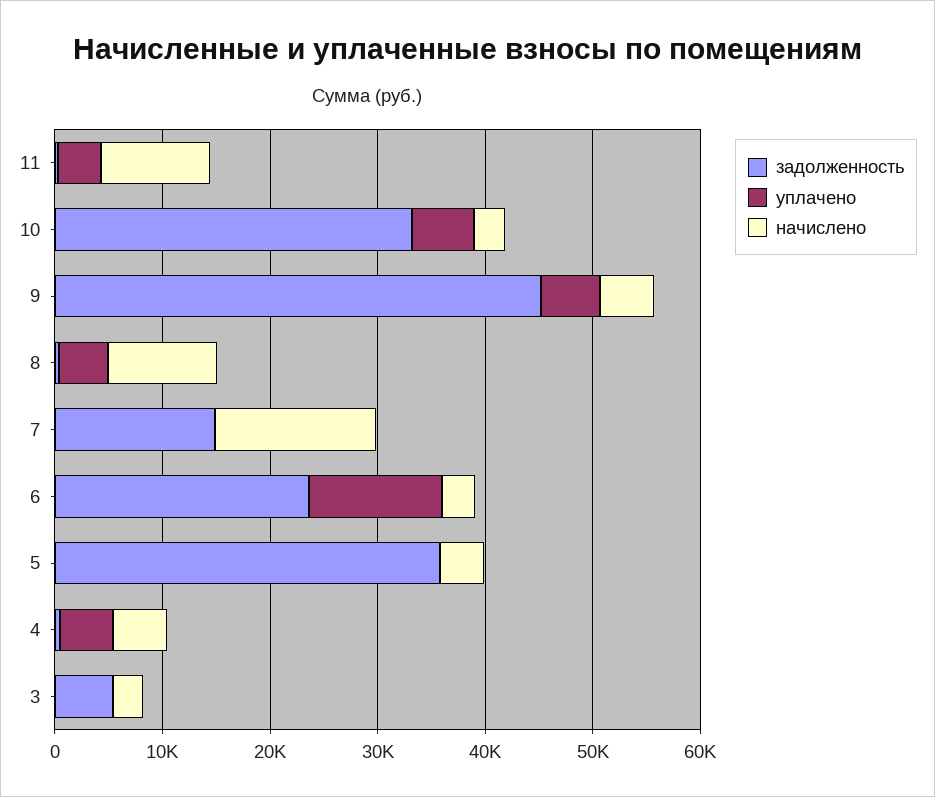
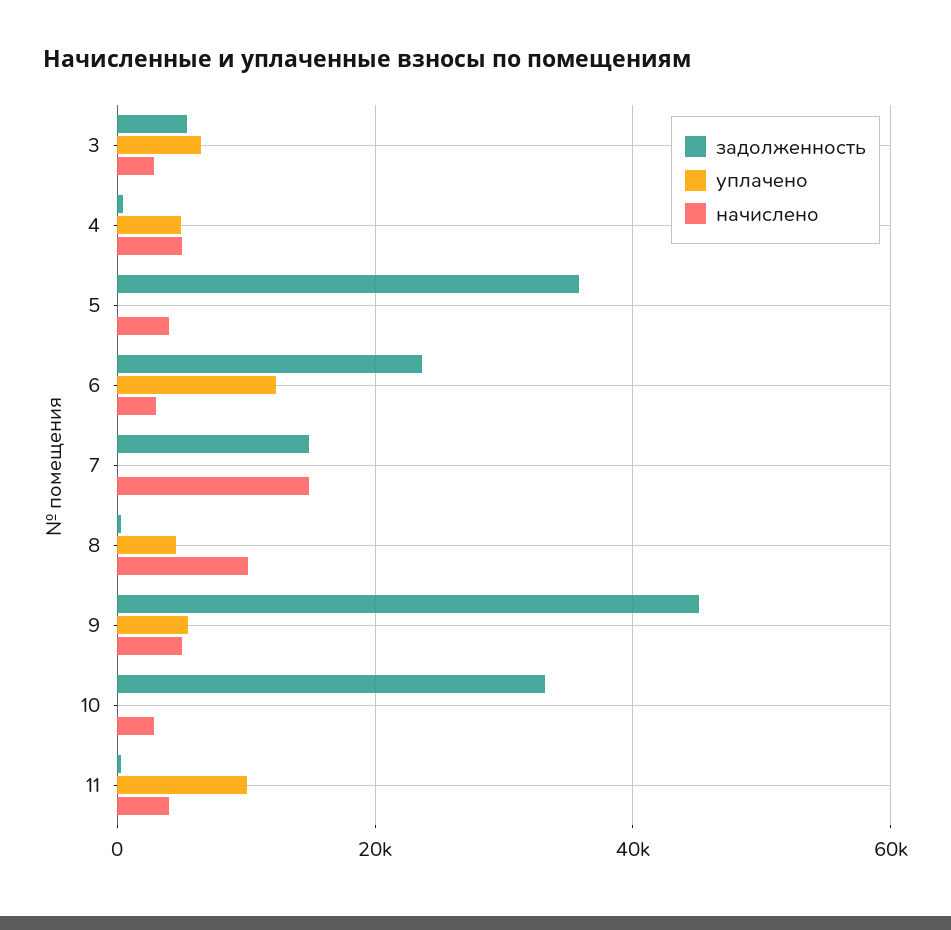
уплачено, 11: 4000 -> 10000
начислено, 11: 10000 -> 4000
уплачено, 10: 6000 -> 0
уплачено, 3: 0 -> 6000

